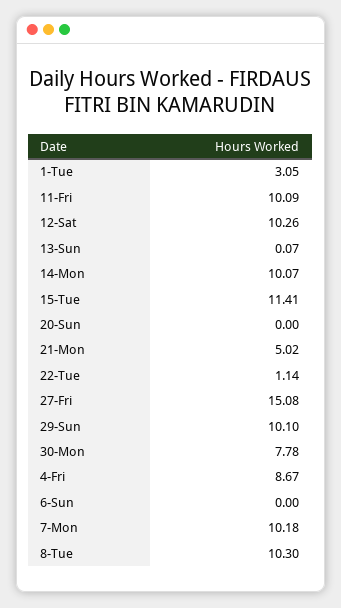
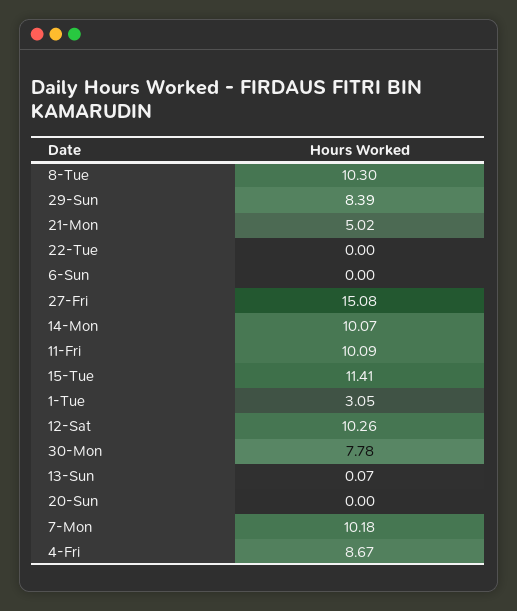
22-Tue: 1.14 -> 0
29-Sun: 10.1 -> 8.39

